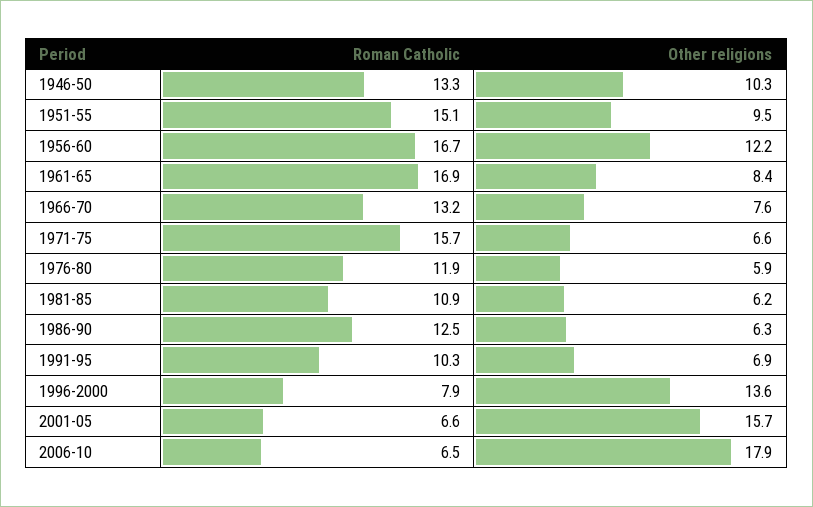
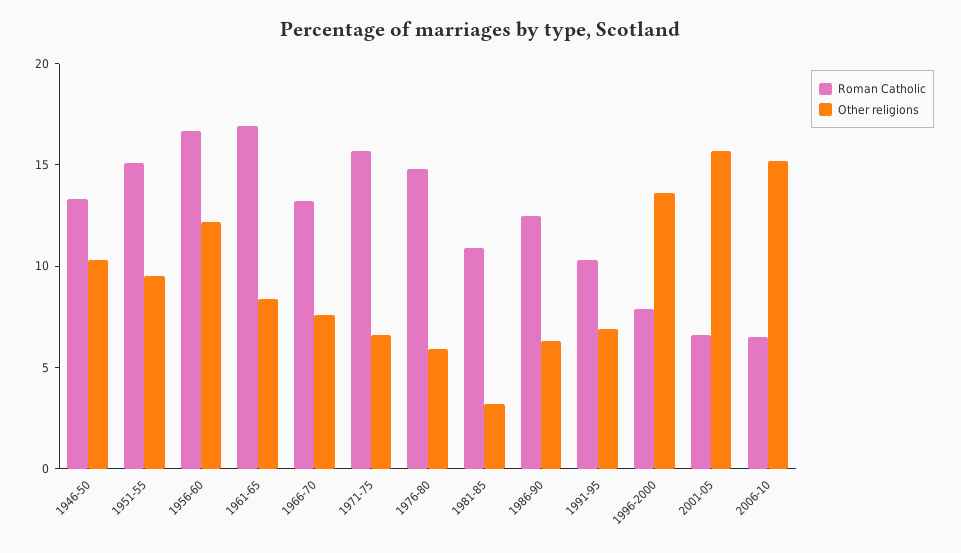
Roman Catholic, 1976-80: 11.9 -> 15
Other religions, 1981-85: 6.2 -> 3
Other religions, 2006-10: 17.9 -> 15

